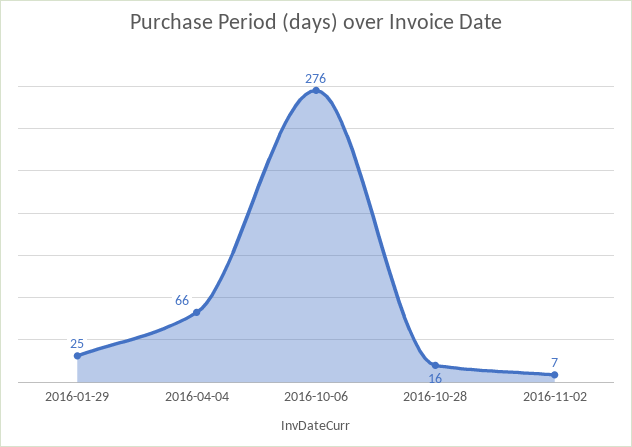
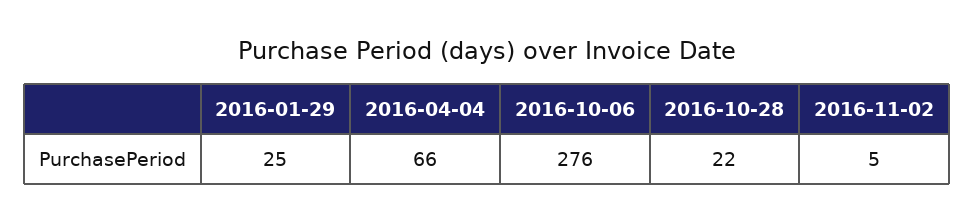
2016-10-28: 16 -> 22
2016-11-02: 7 -> 5

